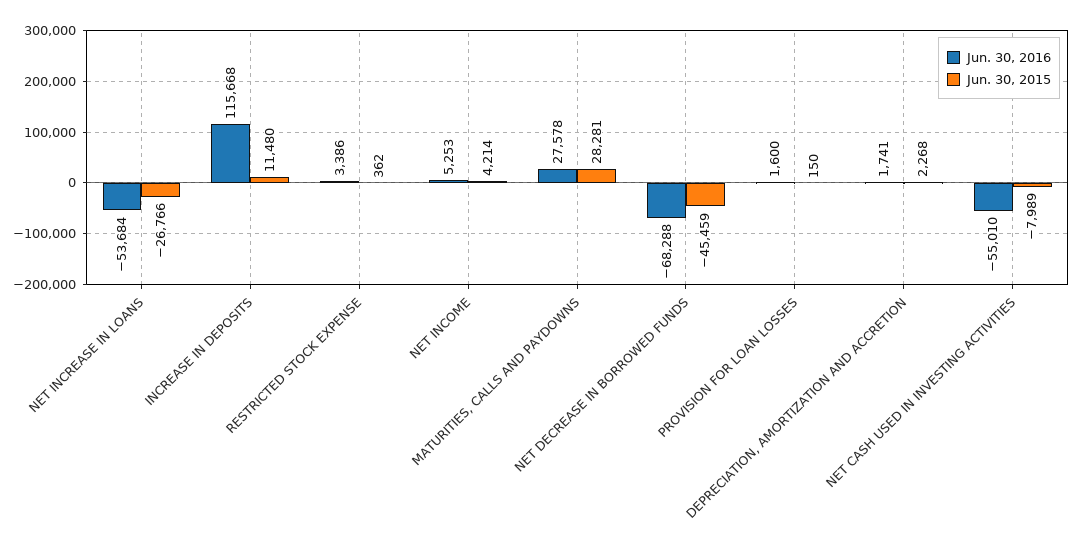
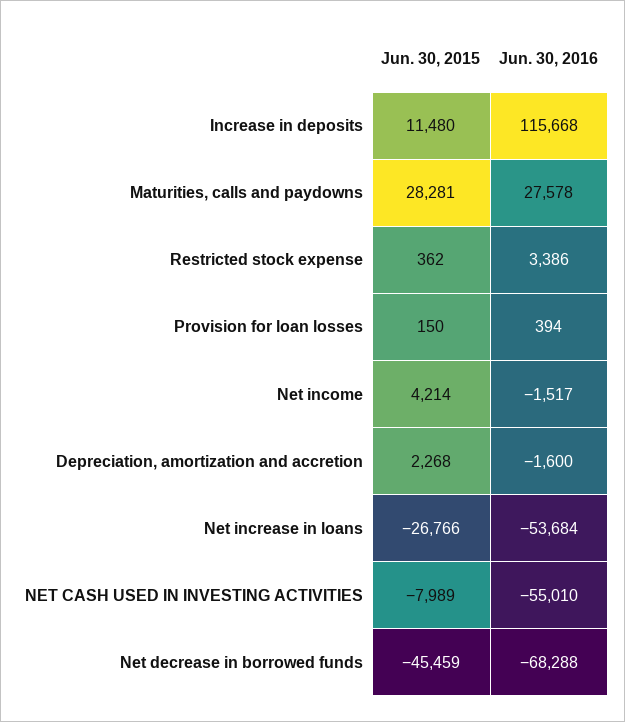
Jun. 30, 2016, NET INCOME: 5253 -> -1517
Jun. 30, 2016, PROVISION FOR LOAN LOSSES: 1600 -> 394
Jun. 30, 2016, DEPRECIATION, AMORTIZATION AND ACCRETION: 1741 -> -1600

